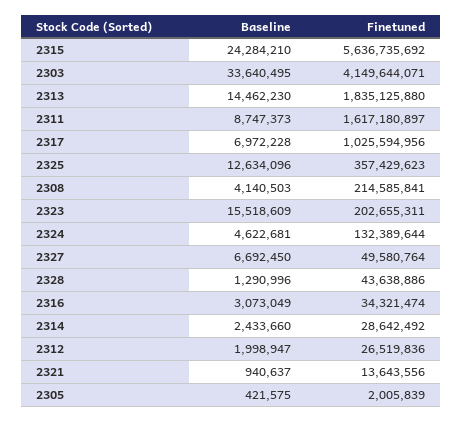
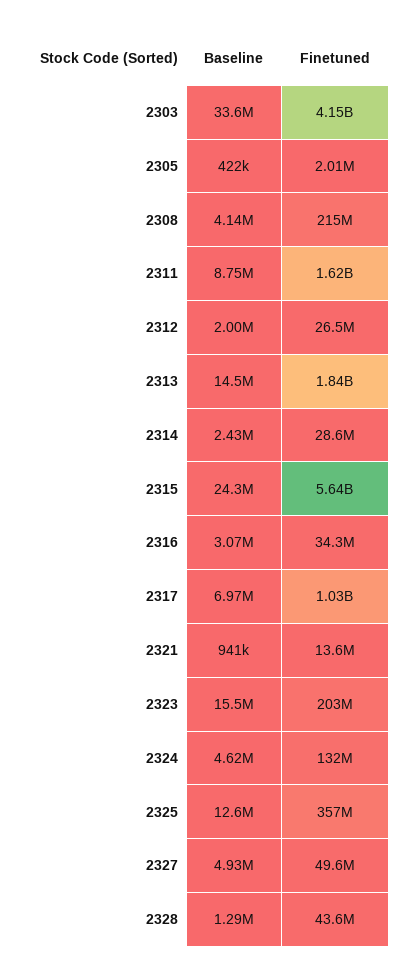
Baseline, 2327: 6692450 -> 4930000

